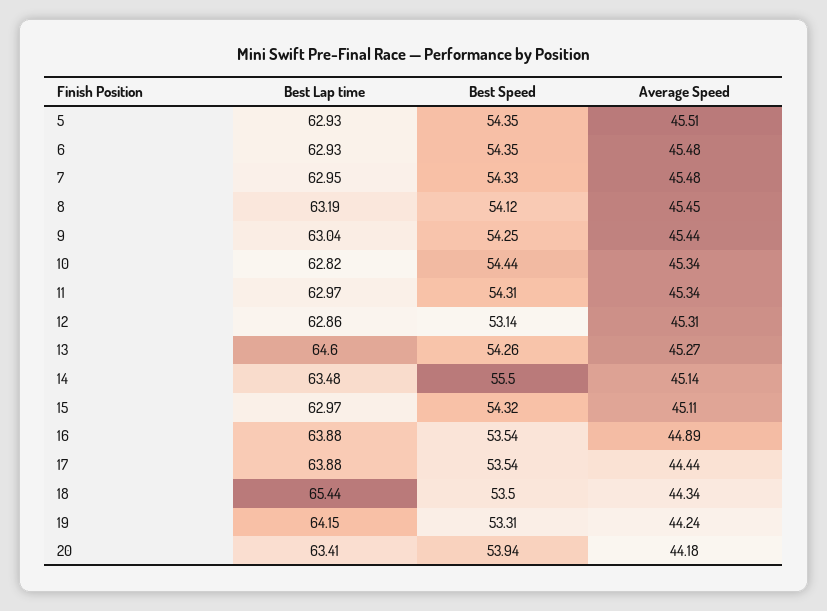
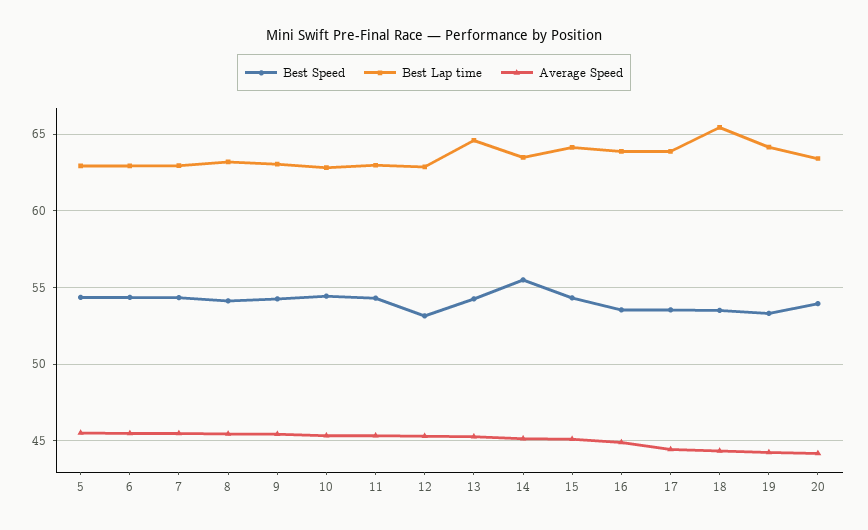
Best Lap time, 15: 62.97 -> 64

